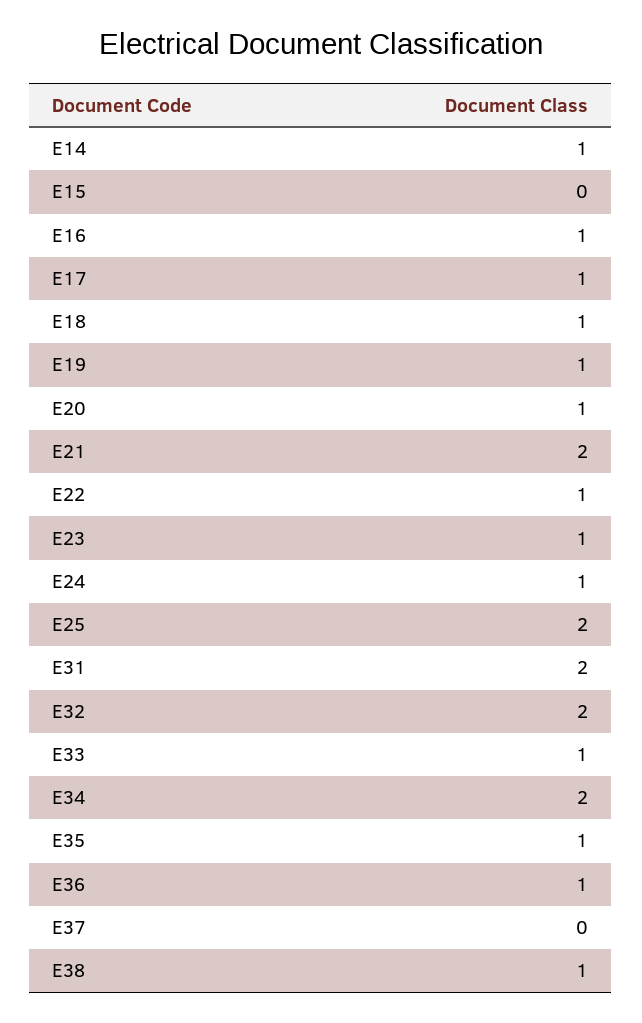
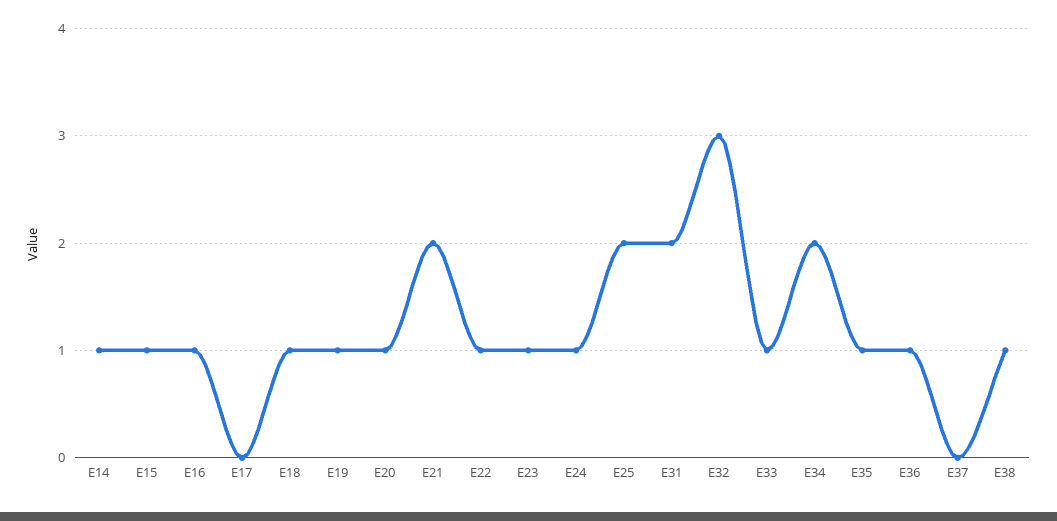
E15: 0 -> 1
E17: 1 -> 0
E32: 2 -> 3

